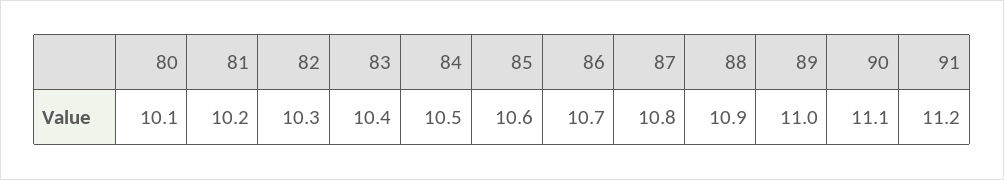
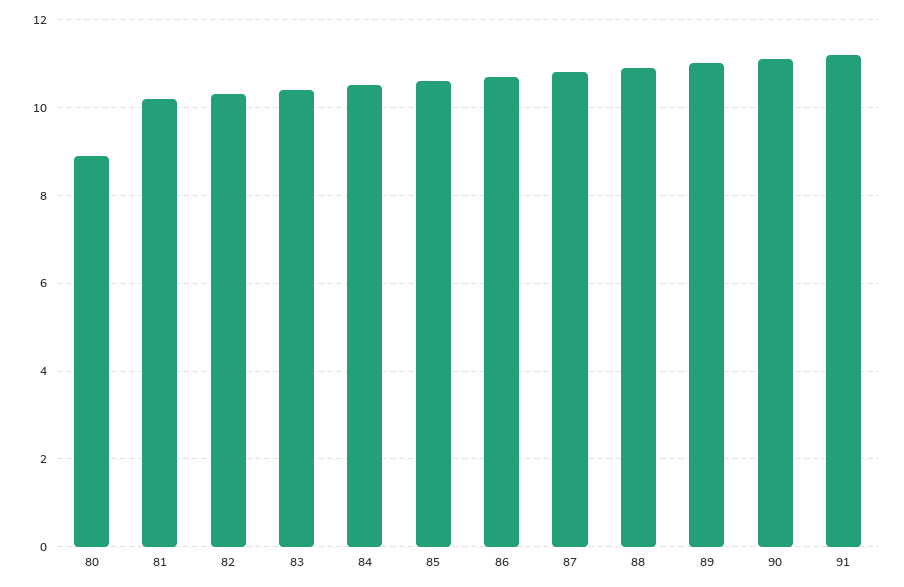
80: 10.1 -> 9

